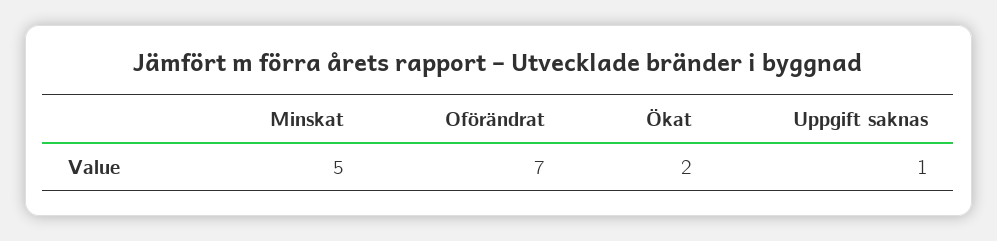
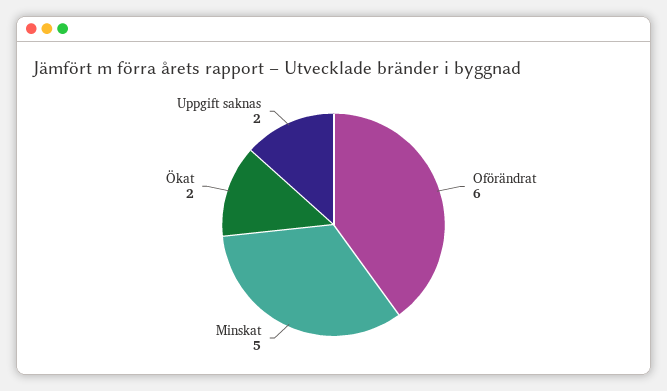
Oförändrat: 7 -> 6
Uppgift saknas: 1 -> 2

